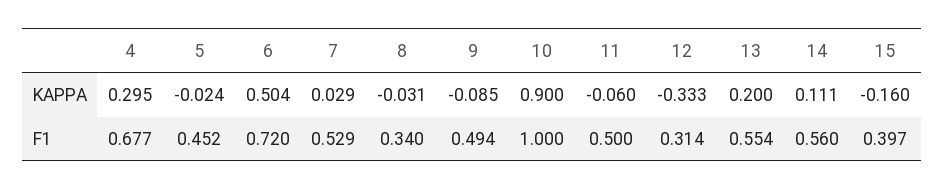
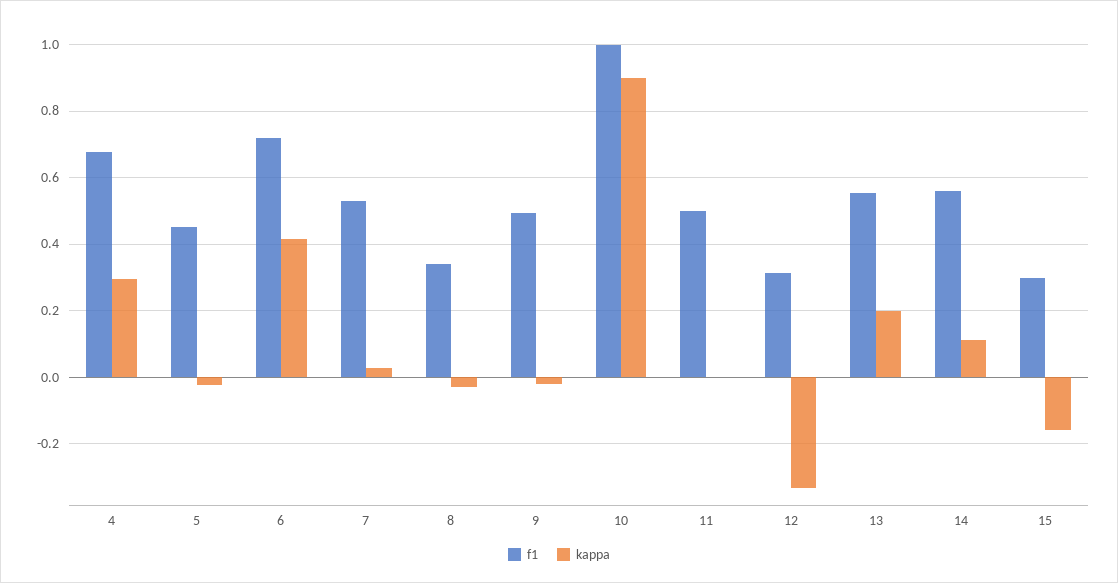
KAPPA, 6: 0.504 -> 0.42
KAPPA, 9: -0.085 -> -0.02
KAPPA, 11: -0.06 -> 0
F1, 15: 0.397 -> 0.3

